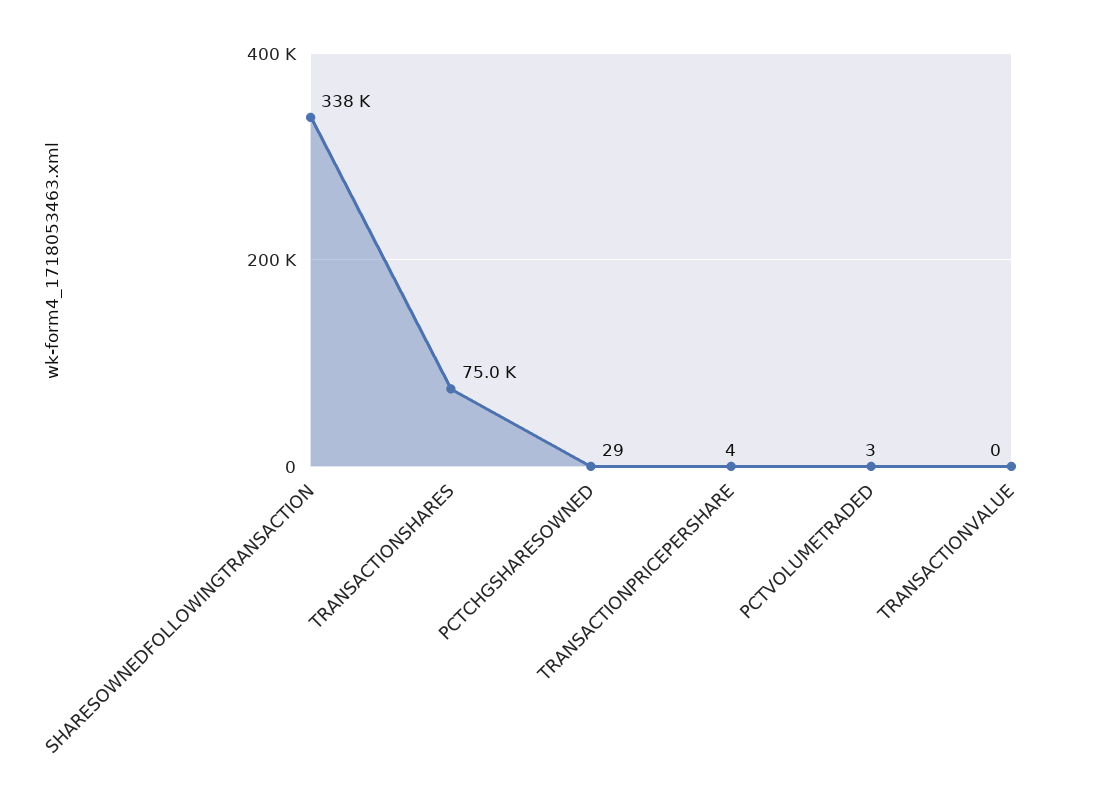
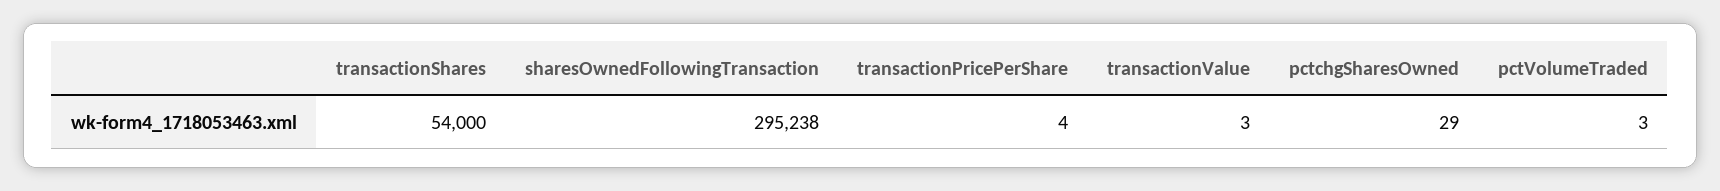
SHARESOWNEDFOLLOWINGTRANSACTION: 338000 -> 295238
TRANSACTIONSHARES: 75000 -> 54000
TRANSACTIONVALUE: 0 -> 3

